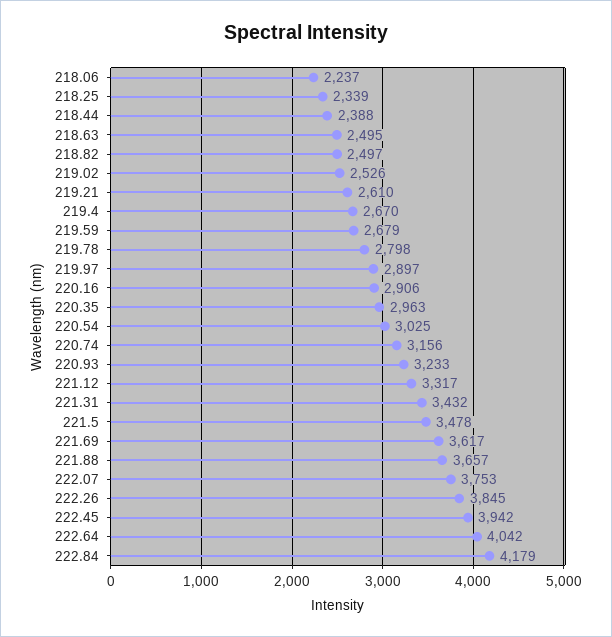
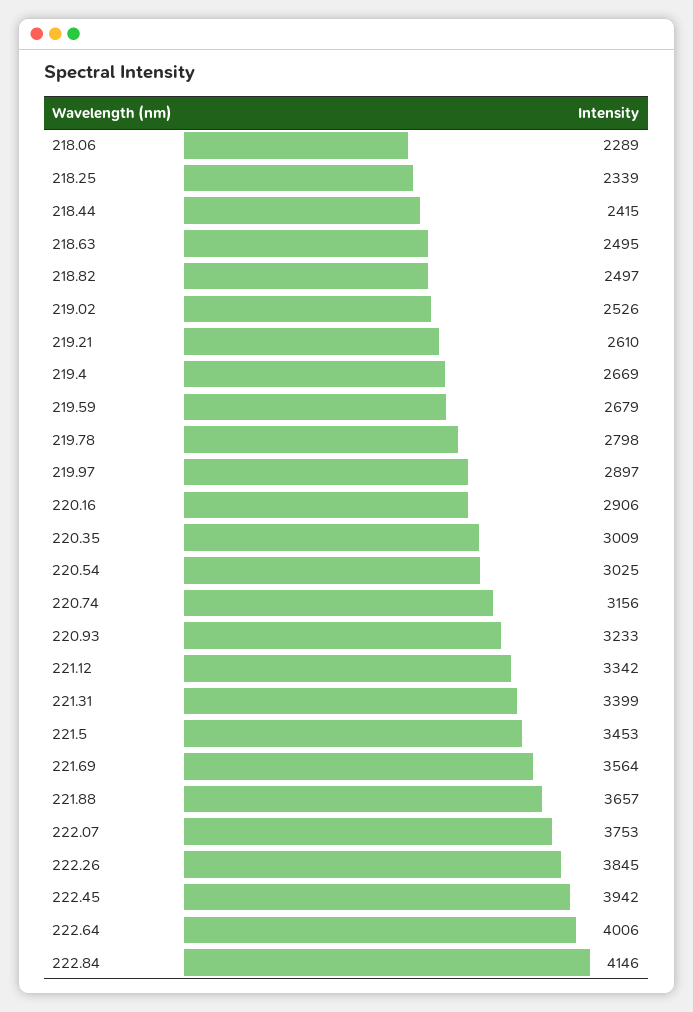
218.06: 2237 -> 2289
218.44: 2388 -> 2415
219.4: 2670 -> 2669
220.35: 2963 -> 3009
221.12: 3317 -> 3342
221.31: 3432 -> 3399
221.5: 3478 -> 3453
221.69: 3617 -> 3564
222.64: 4042 -> 4006
222.84: 4179 -> 4146

